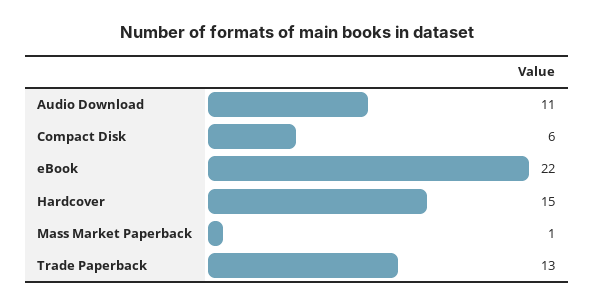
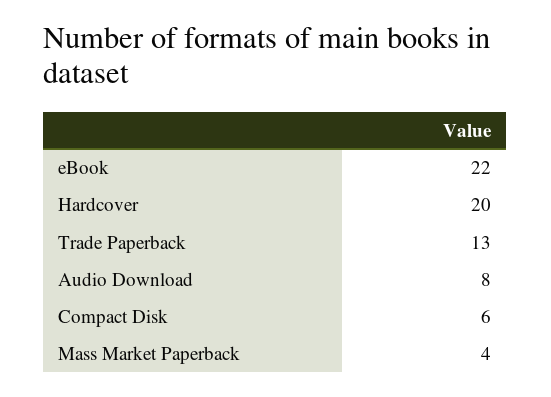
Audio Download: 11 -> 8
Hardcover: 15 -> 20
Mass Market Paperback: 1 -> 4

